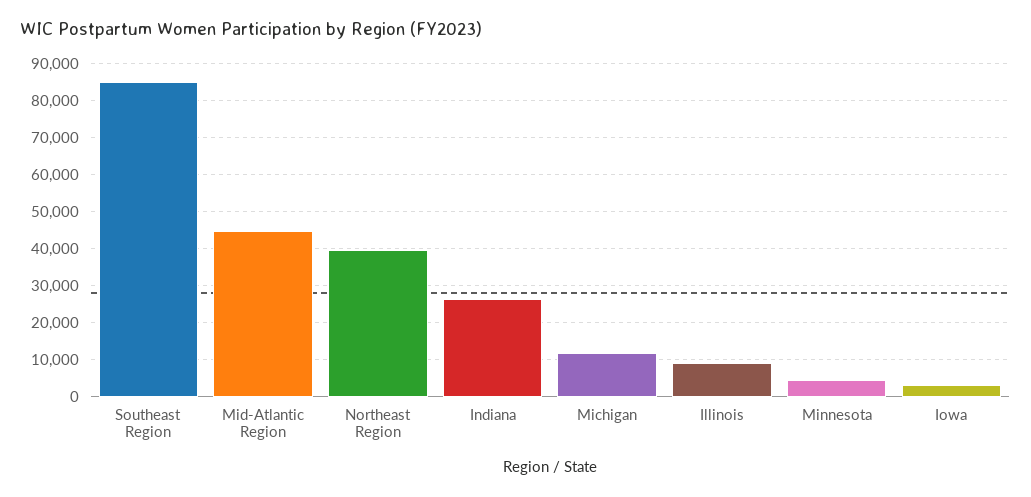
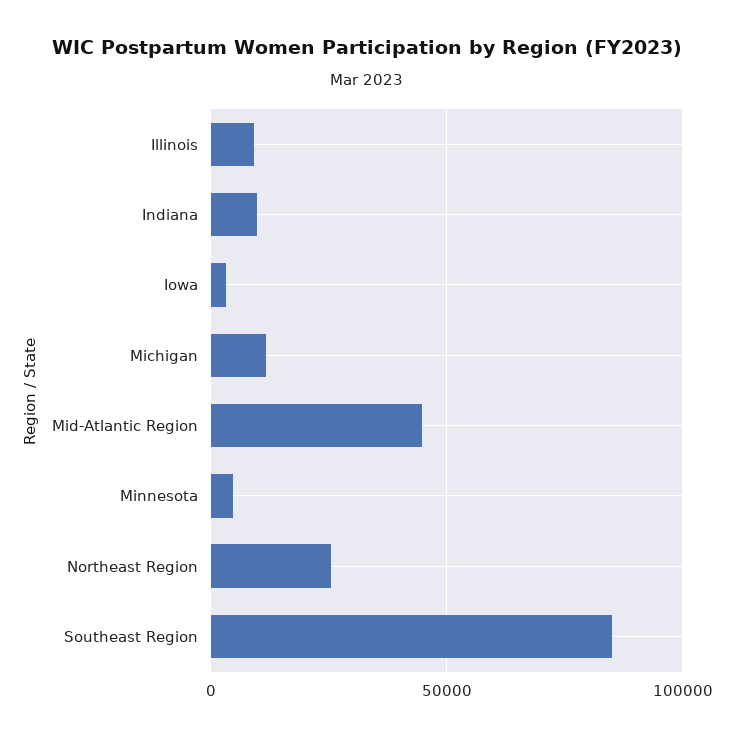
Northeast Region: 40000 -> 25000
Indiana: 26000 -> 10000

